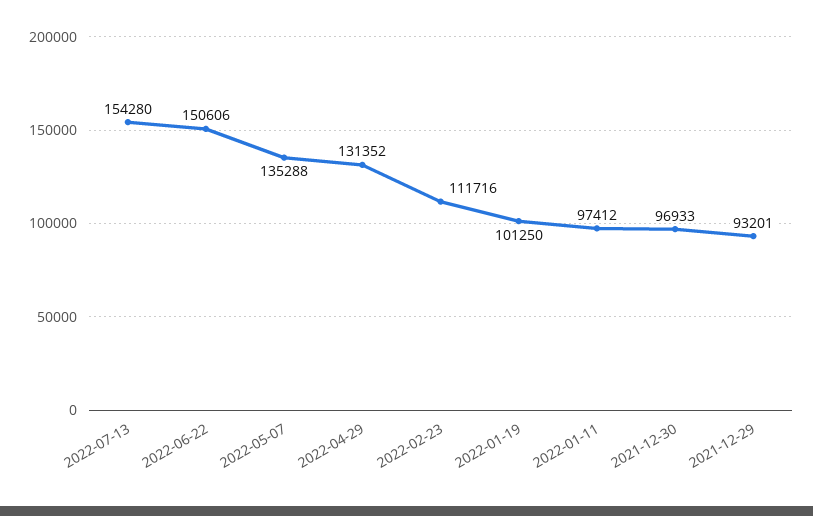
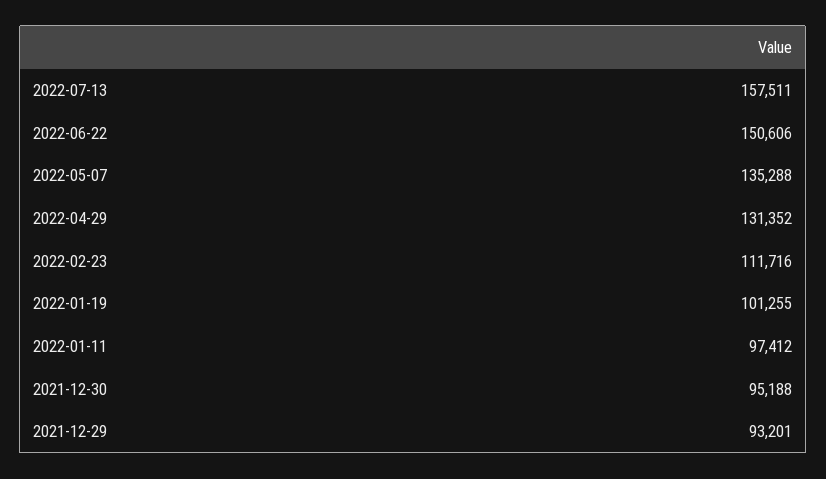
2022-07-13: 154280 -> 157511
2022-01-19: 101250 -> 101255
2021-12-30: 96933 -> 95188

